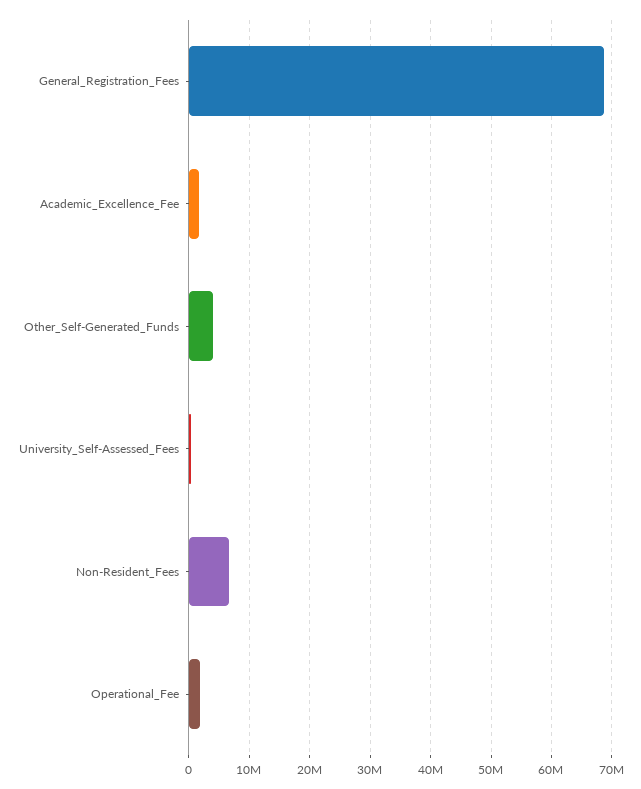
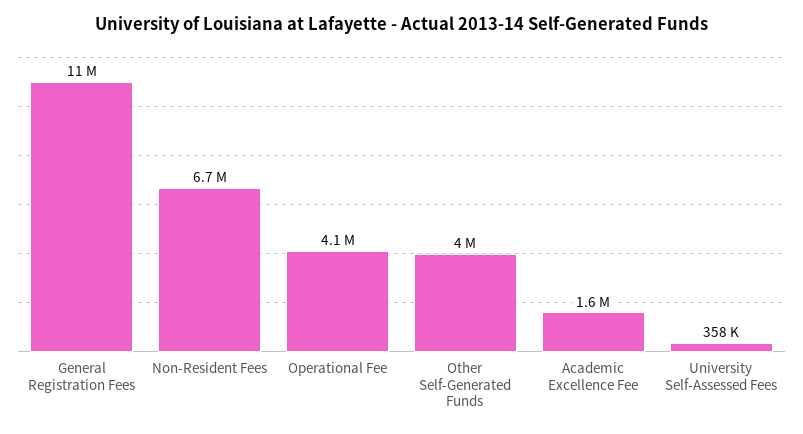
General_Registration_Fees: 69000000 -> 11000000
Operational_Fee: 2000000 -> 4100000

